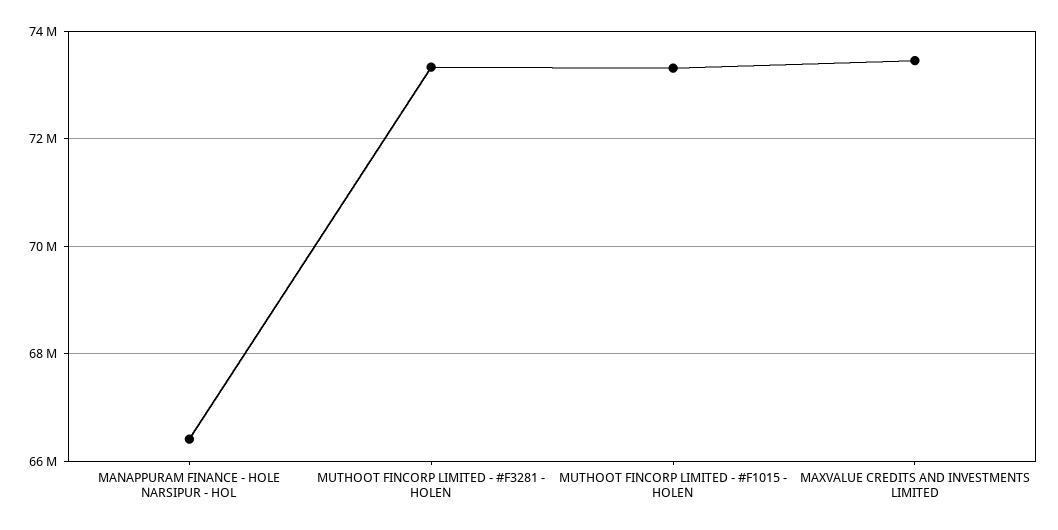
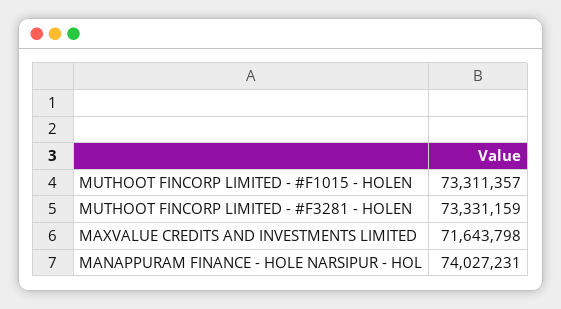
MANAPPURAM FINANCE - HOLE NARSIPUR - HOL: 66400000 -> 74027231
MAXVALUE CREDITS AND INVESTMENTS LIMITED: 73400000 -> 71643798

